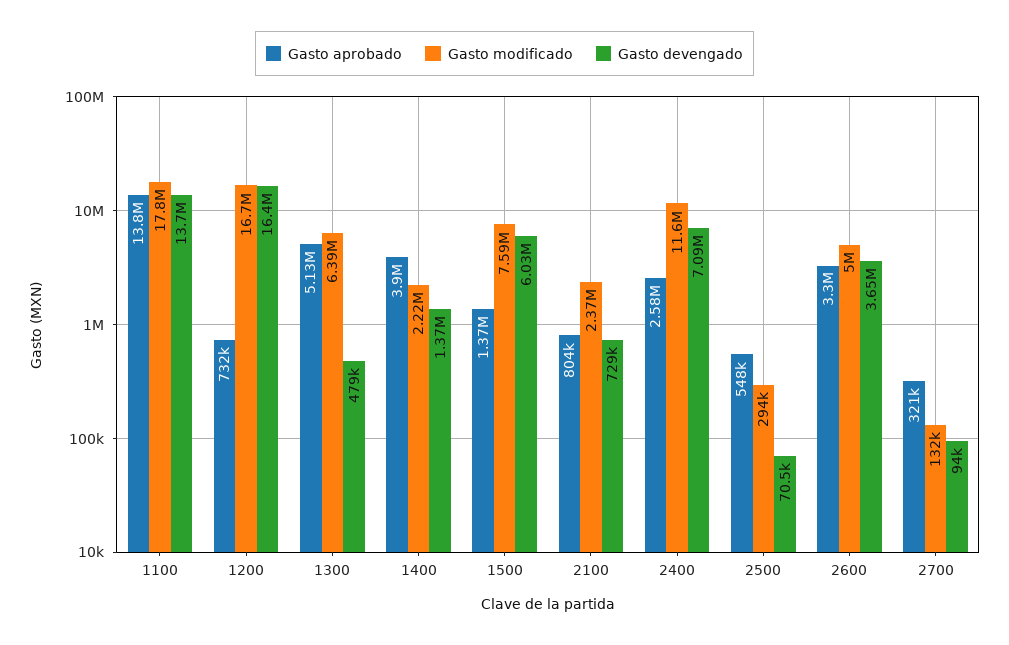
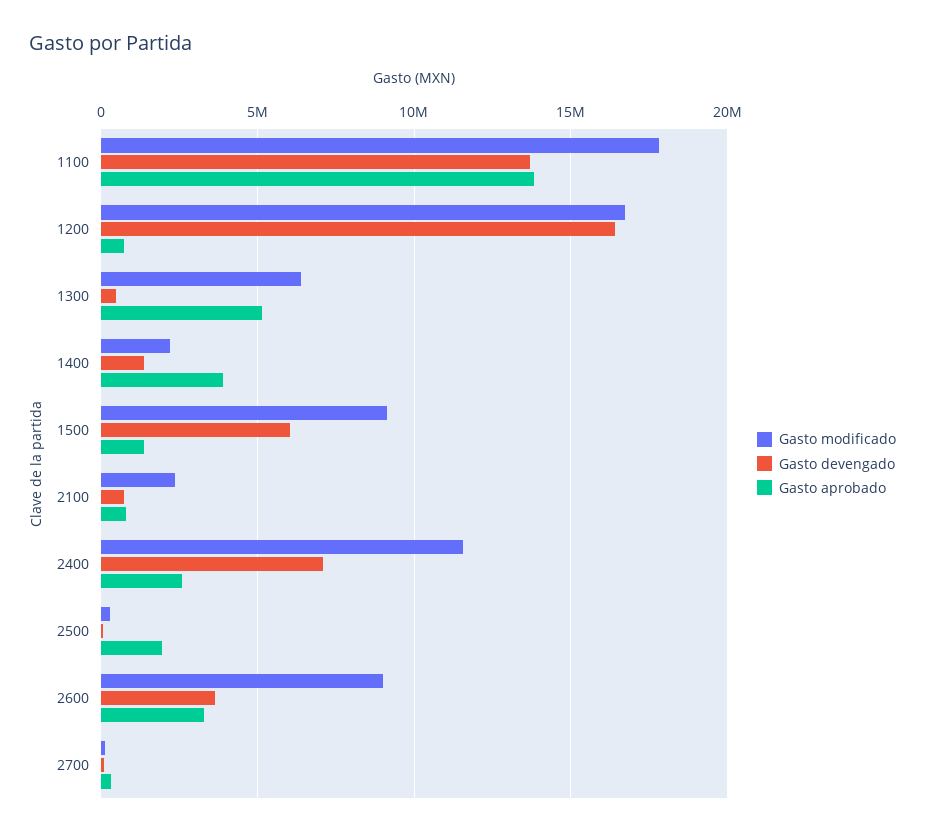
Gasto modificado, 1500: 7590000 -> 9000000
Gasto aprobado, 2500: 548000 -> 2000000
Gasto modificado, 2600: 5000000 -> 9000000

